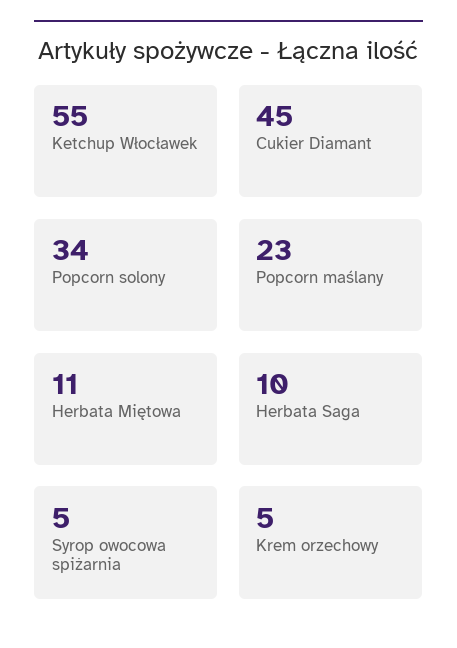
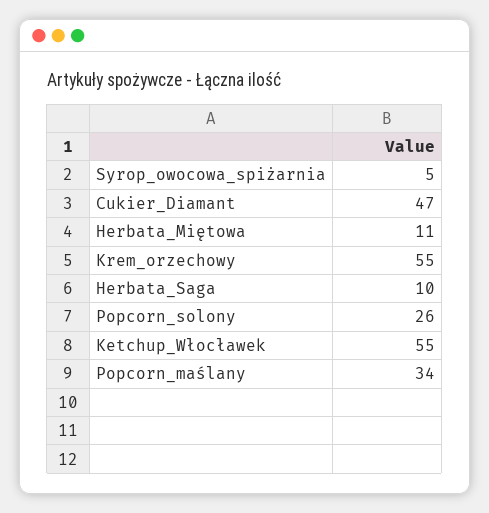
Cukier Diamant: 45 -> 47
Popcorn solony: 34 -> 26
Popcorn maślany: 23 -> 34
Krem orzechowy: 5 -> 55

